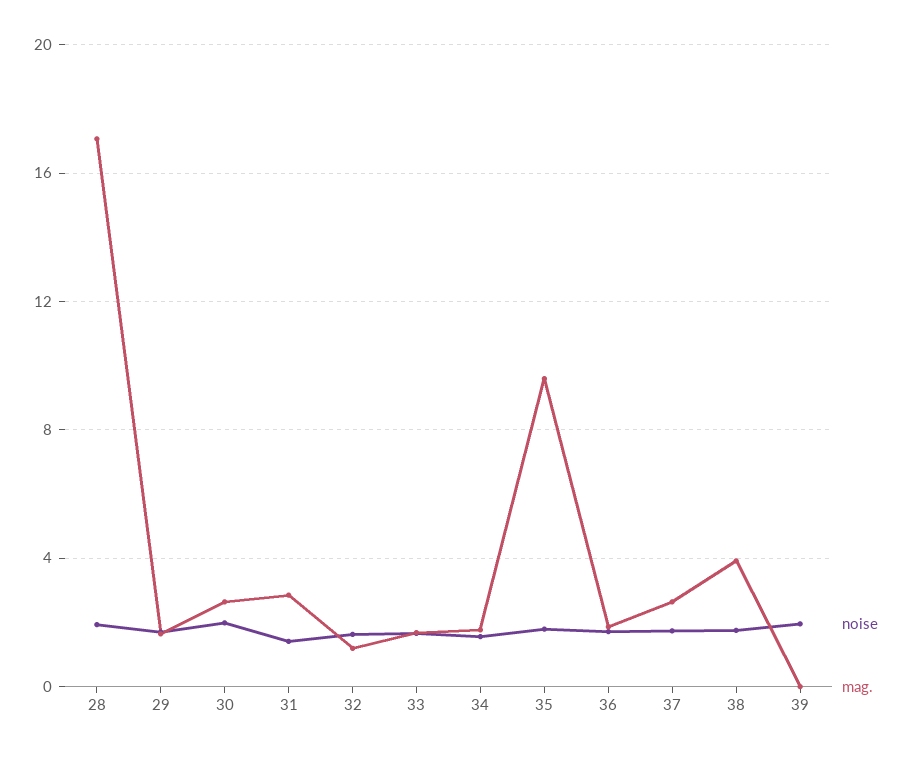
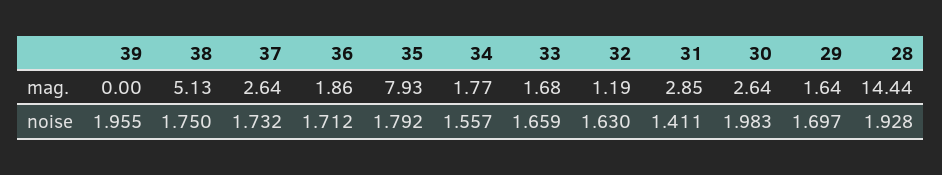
mag., 28: 17 -> 14.44
mag., 35: 9.5 -> 7.93
mag., 38: 4 -> 5.13

